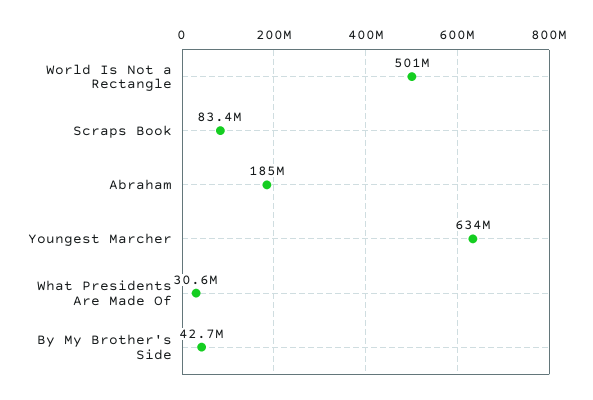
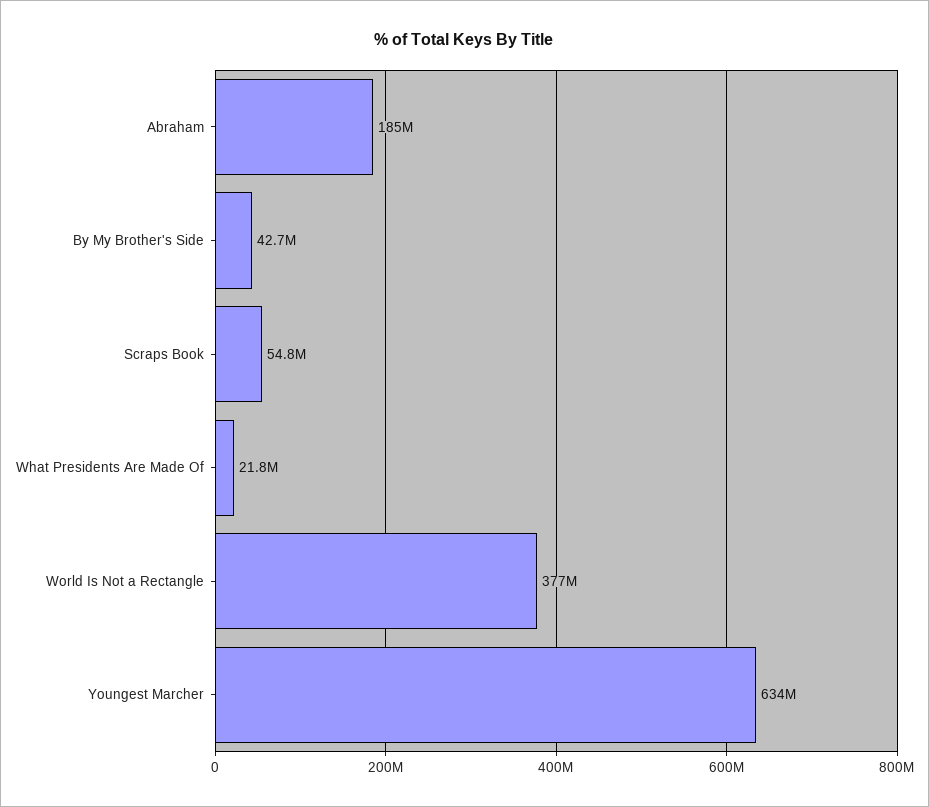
World Is Not a Rectangle: 501000000 -> 377000000
Scraps Book: 83400000 -> 54800000
What Presidents Are Made Of: 30600000 -> 21800000

